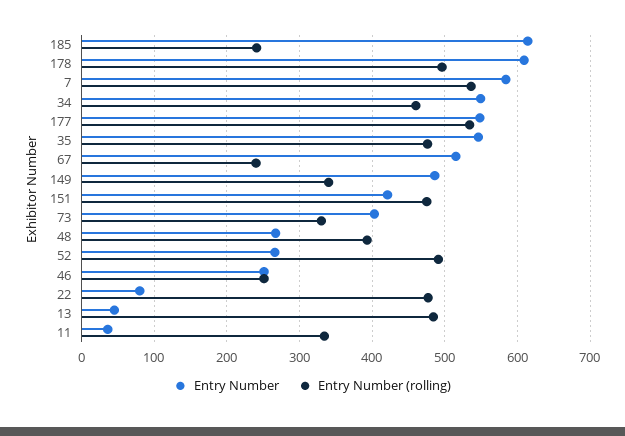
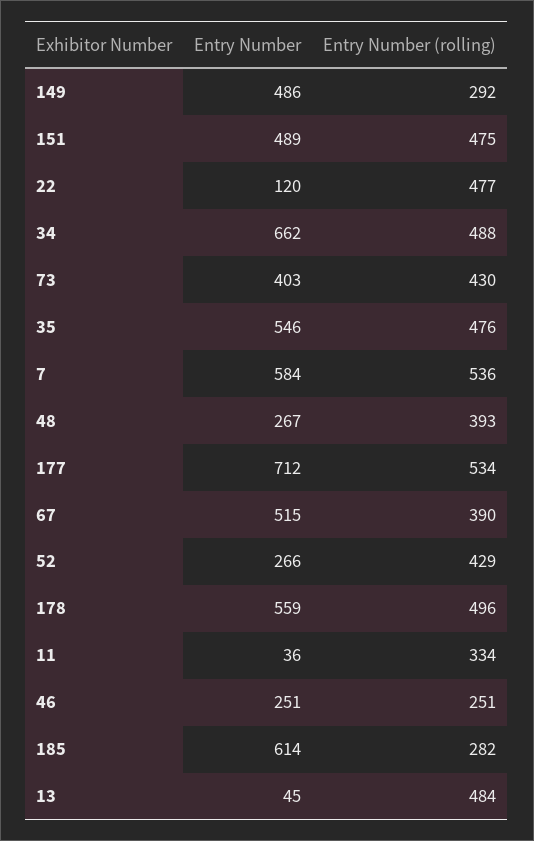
Entry Number (rolling), 185: 240 -> 282
Entry Number, 178: 610 -> 559
Entry Number, 34: 550 -> 662
Entry Number (rolling), 34: 460 -> 488
Entry Number, 177: 550 -> 712
Entry Number (rolling), 67: 240 -> 390
Entry Number (rolling), 149: 340 -> 292
Entry Number, 151: 420 -> 489
Entry Number (rolling), 73: 330 -> 430
Entry Number (rolling), 52: 490 -> 429
Entry Number, 22: 80 -> 120

